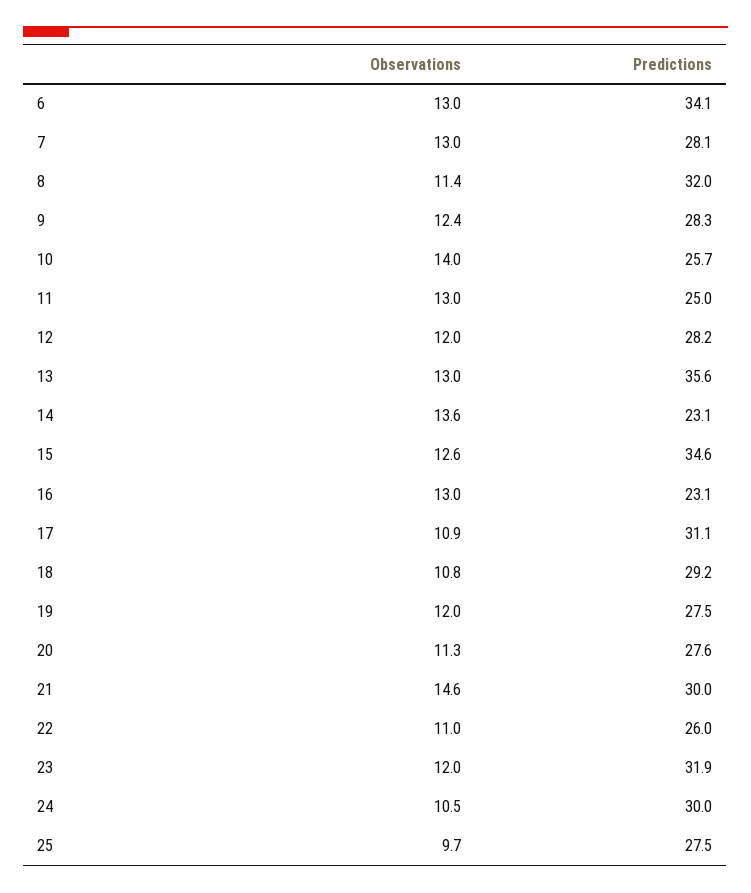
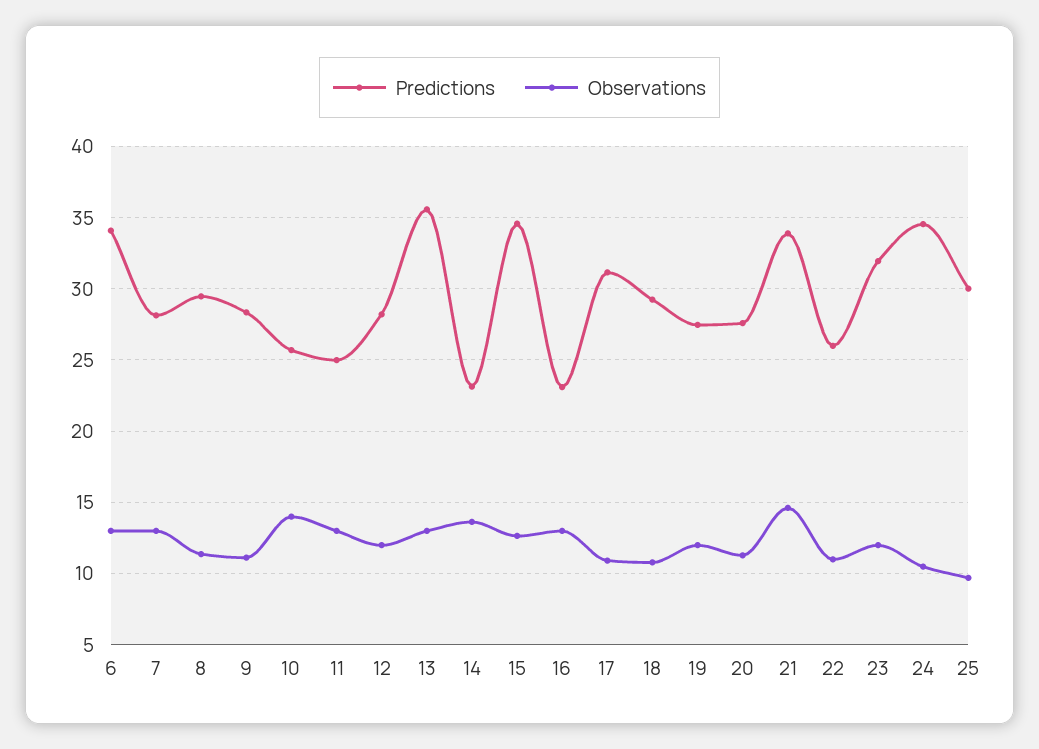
Predictions, 8: 32 -> 29.5
Observations, 9: 12.4 -> 11
Predictions, 21: 30 -> 34
Predictions, 24: 30 -> 34.5
Predictions, 25: 27.5 -> 30

